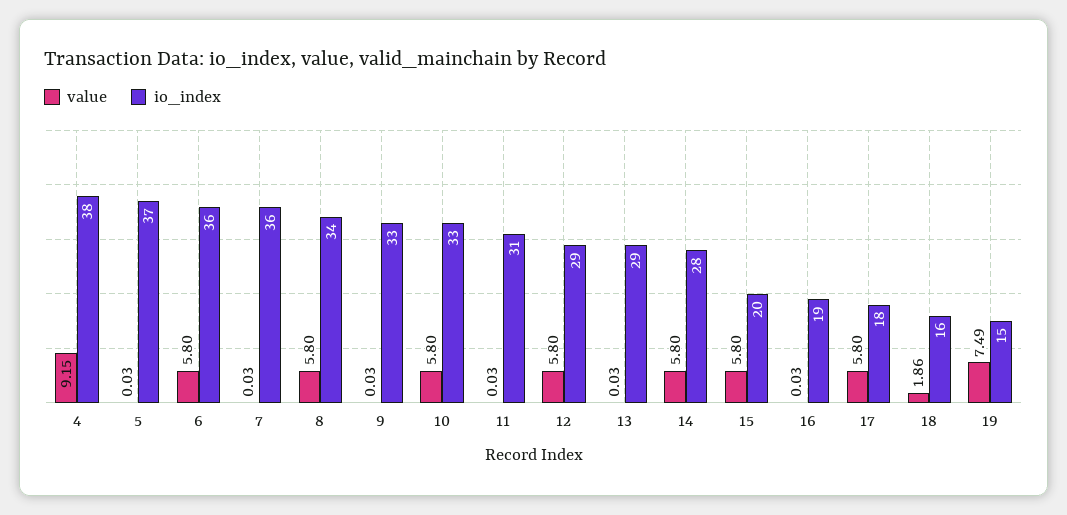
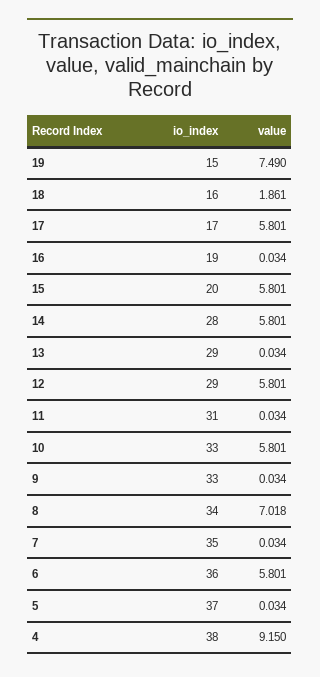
io_index, 7: 36 -> 35
value, 8: 5.8 -> 7.018
io_index, 17: 18 -> 17

